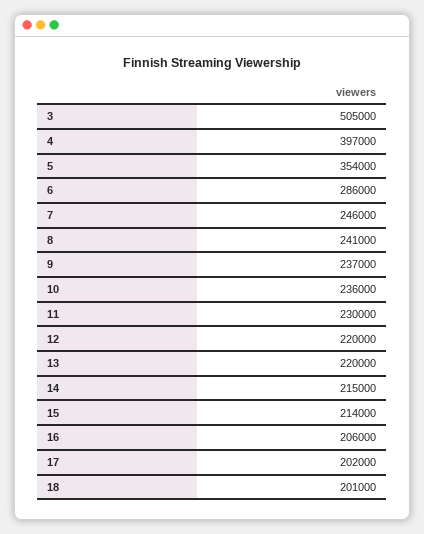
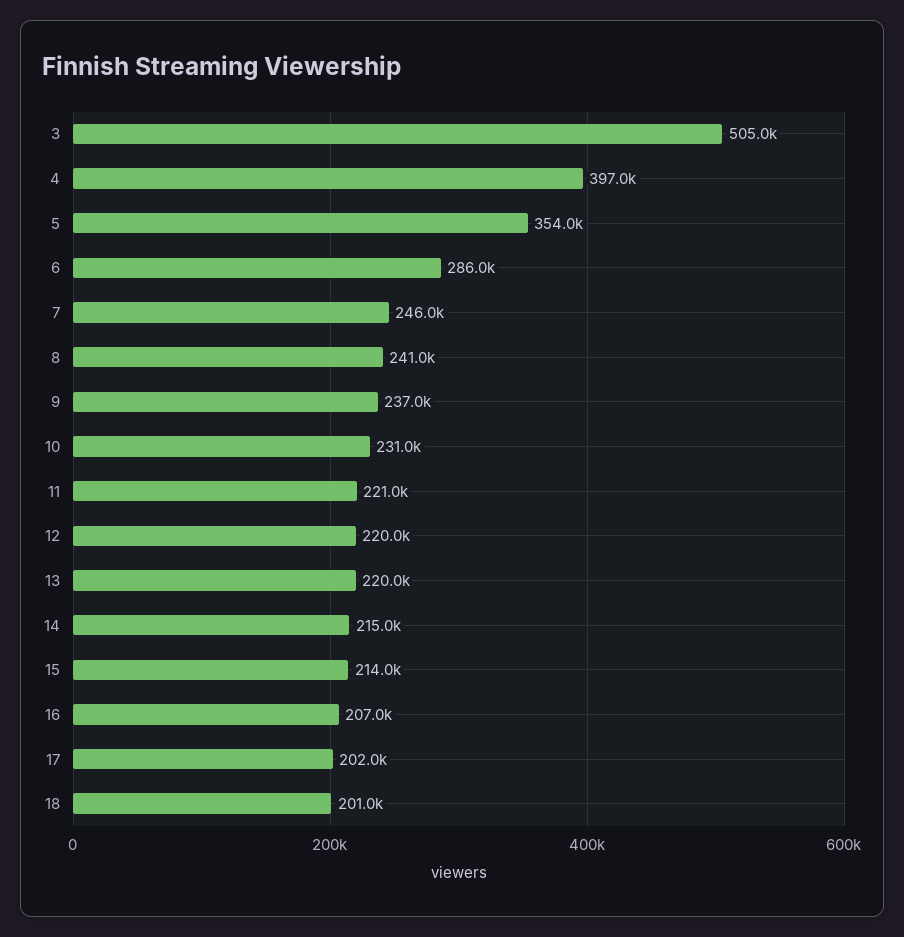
10: 236000 -> 231000
11: 230000 -> 221000
16: 206000 -> 207000

